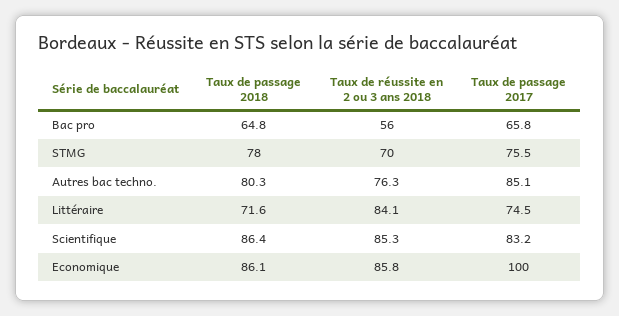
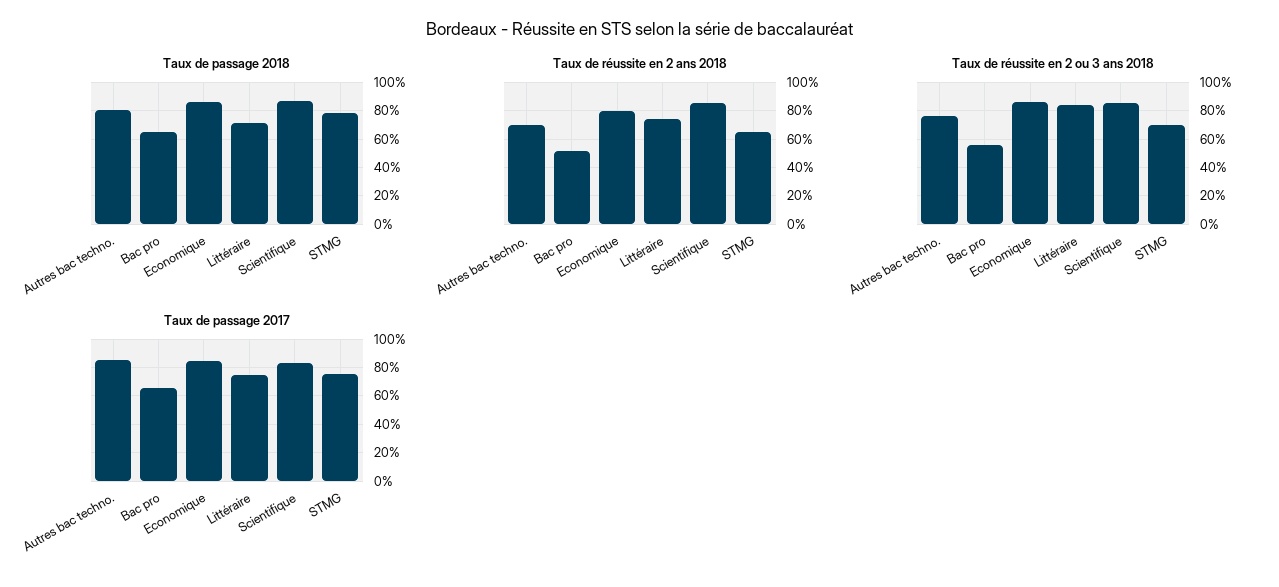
Taux de passage 2017, Economique: 100 -> 85
Taux de réussite en 2 ans 2018, Autres bac techno.: none -> 70
Taux de réussite en 2 ans 2018, Bac pro: none -> 50
Taux de réussite en 2 ans 2018, Economique: none -> 80
Taux de réussite en 2 ans 2018, Littéraire: none -> 75
Taux de réussite en 2 ans 2018, Scientifique: none -> 85
Taux de réussite en 2 ans 2018, STMG: none -> 65

